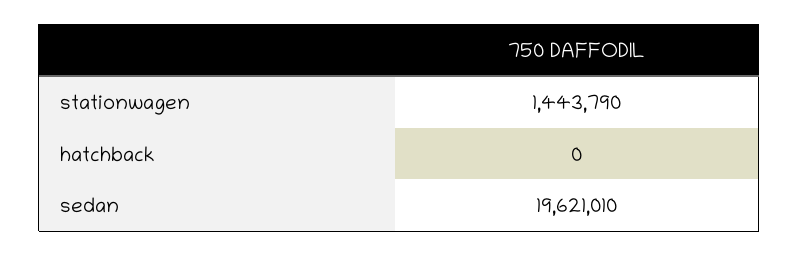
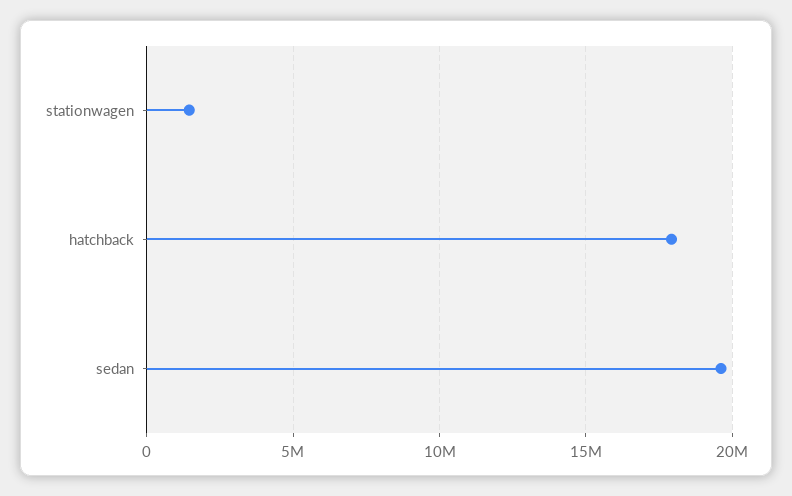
hatchback: 0 -> 18000000

